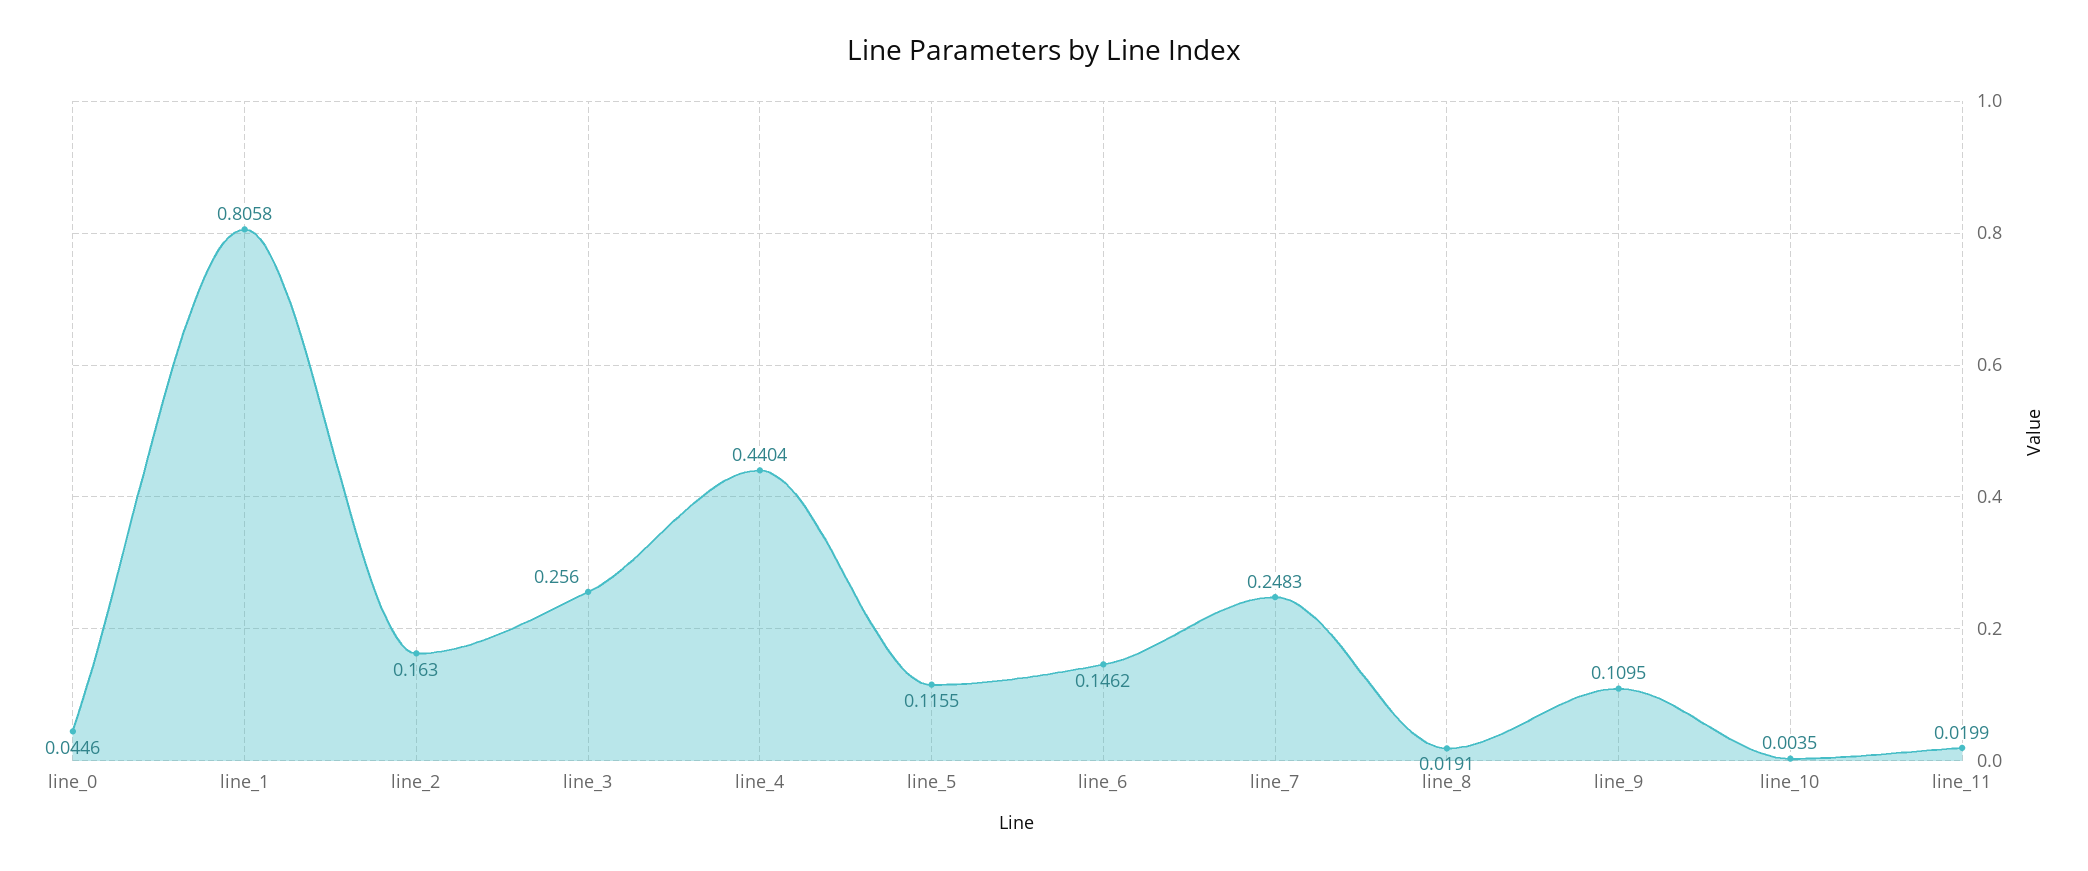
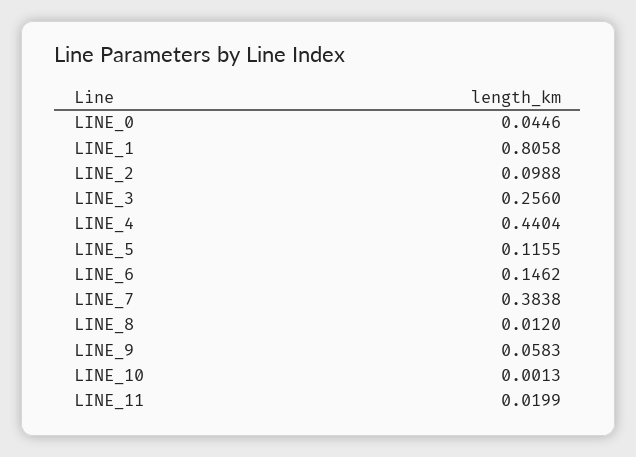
line_2: 0.163 -> 0.0988
line_7: 0.2483 -> 0.3838
line_8: 0.0191 -> 0.012
line_9: 0.1095 -> 0.0583
line_10: 0.0035 -> 0.0013

